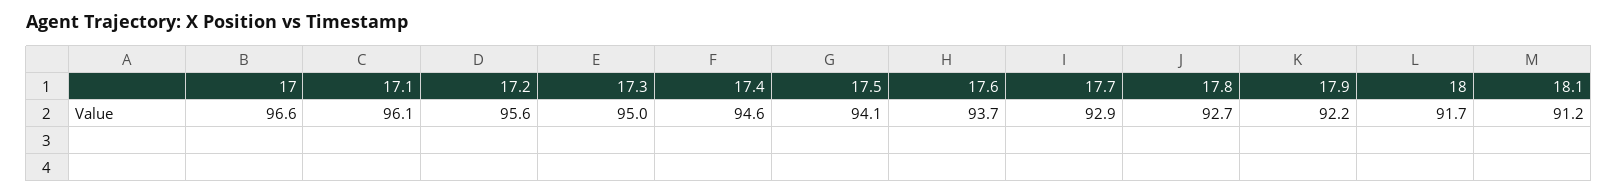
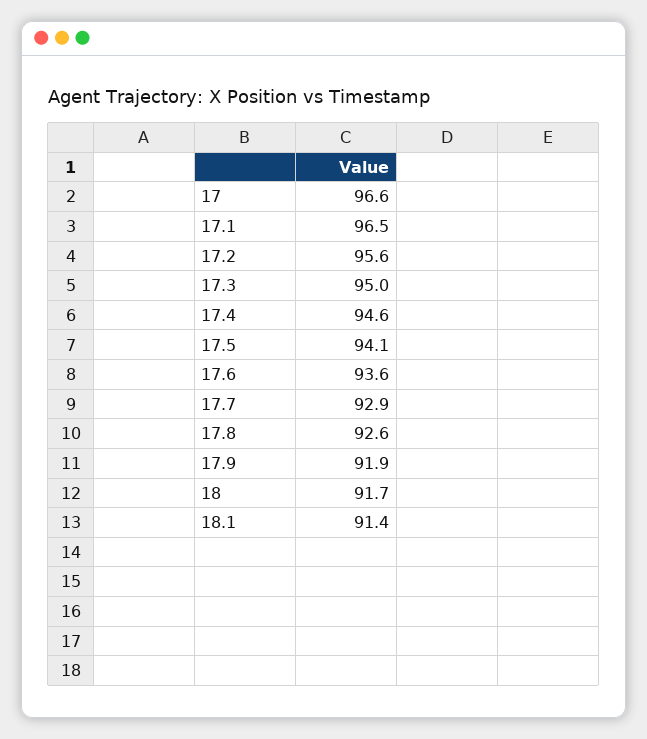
17.1: 96.1 -> 96.5
17.6: 93.7 -> 93.6
17.8: 92.7 -> 92.6
17.9: 92.2 -> 91.9
18.1: 91.2 -> 91.4

